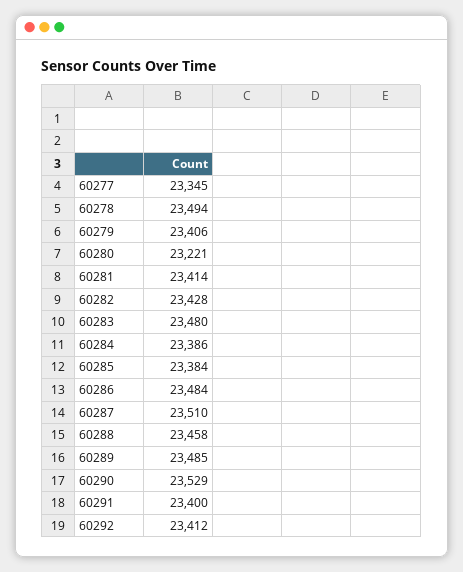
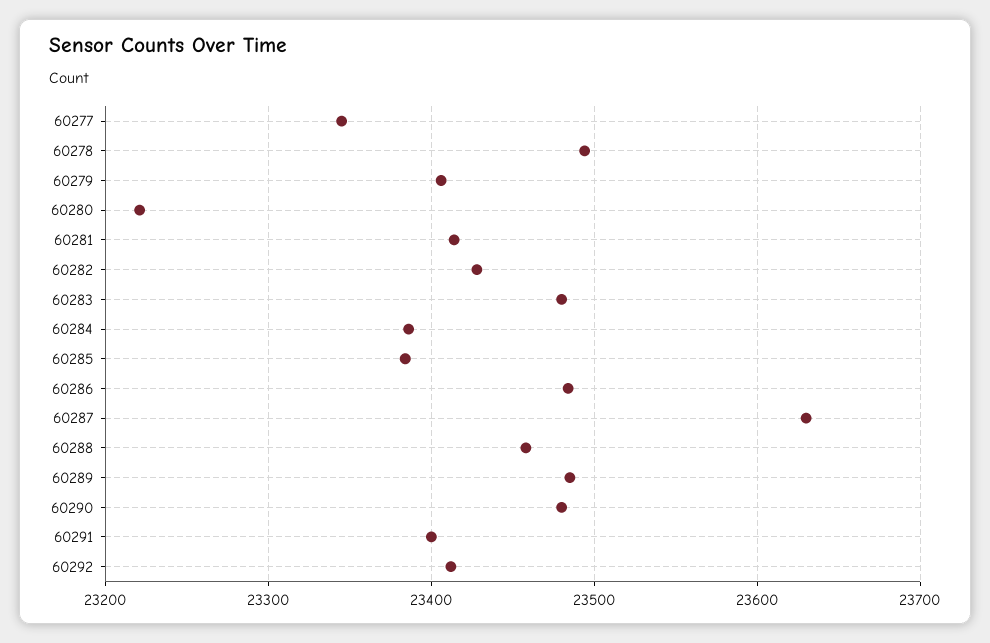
60287: 23510 -> 23630
60290: 23529 -> 23480

